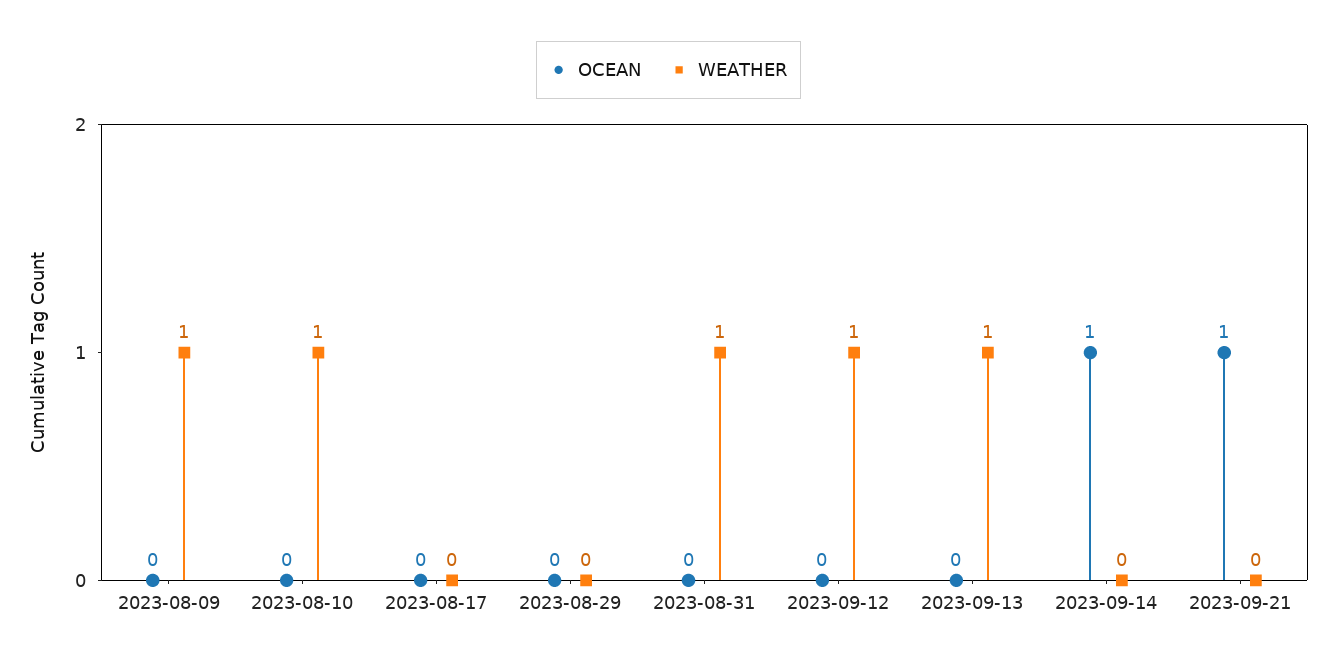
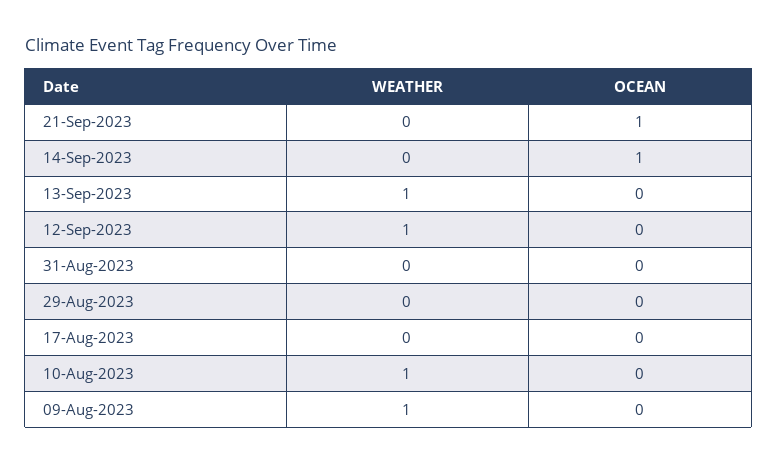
WEATHER, 2023-08-31: 1 -> 0

